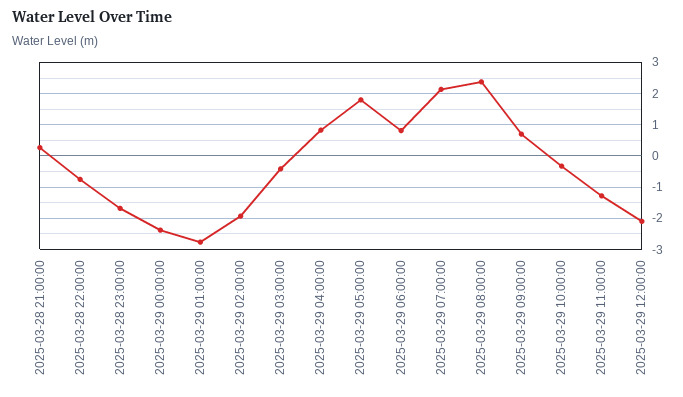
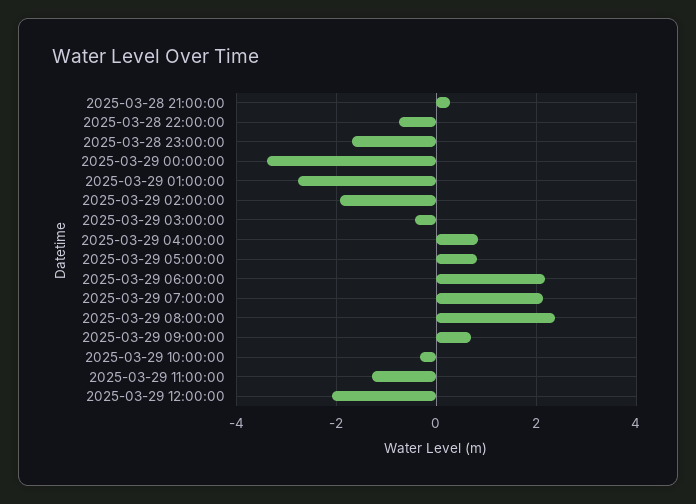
2025-03-29 00:00:00: -2.4 -> -3.4
2025-03-29 05:00:00: 1.8 -> 0.8
2025-03-29 06:00:00: 0.8 -> 2.2

